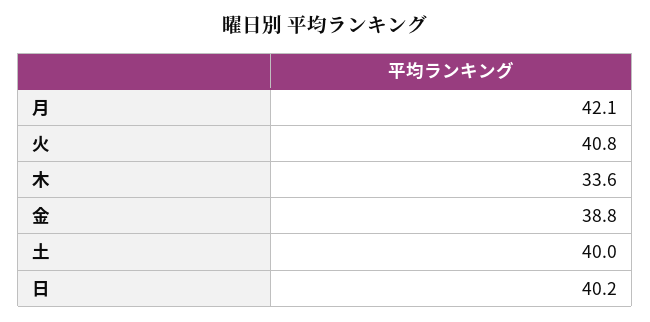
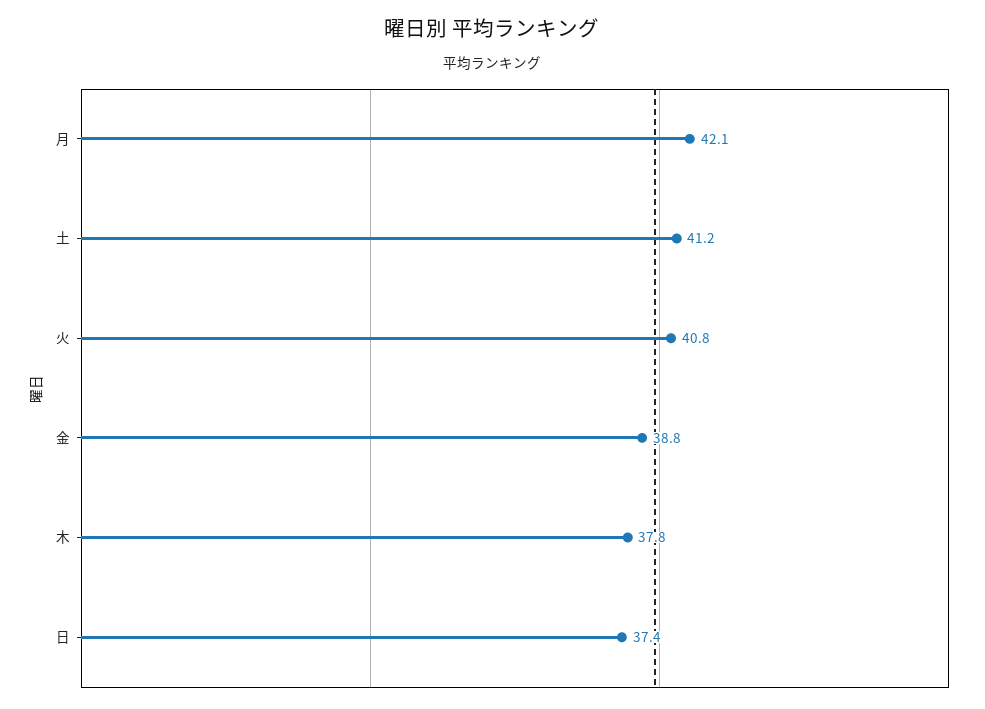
木: 33.6 -> 37.8
土: 40 -> 41.2
日: 40.2 -> 37.4

